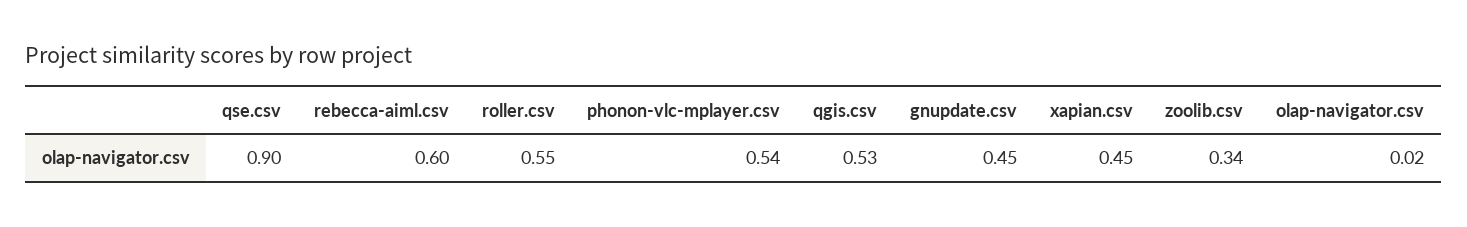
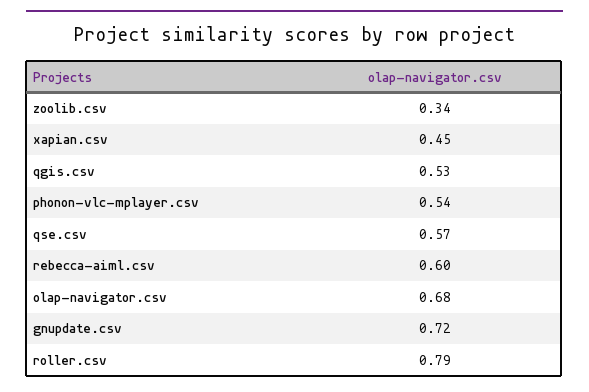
qse.csv: 0.9 -> 0.57
roller.csv: 0.55 -> 0.79
gnupdate.csv: 0.45 -> 0.72
olap-navigator.csv: 0.02 -> 0.68

